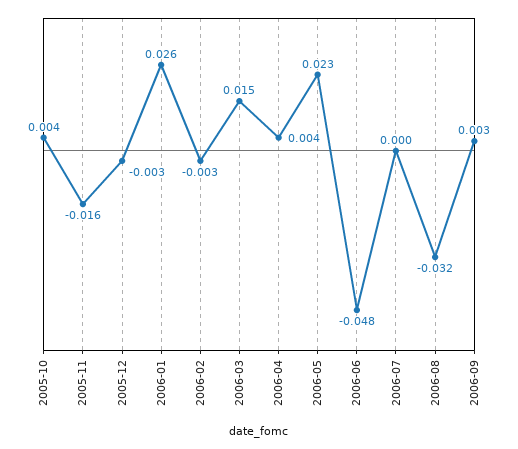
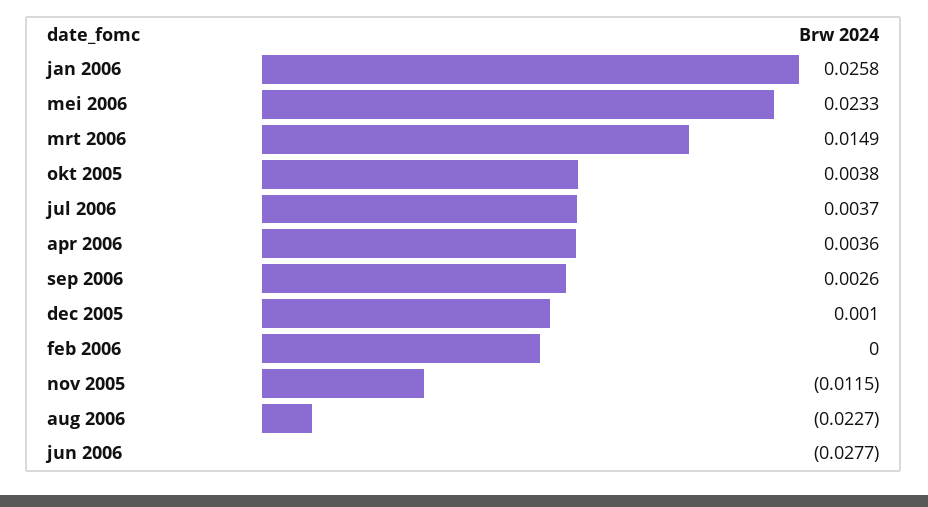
2005-11: -0.016 -> -0.0115
2005-12: -0.003 -> 0.001
2006-02: -0.003 -> 0
2006-06: -0.048 -> -0.0277
2006-07: 0 -> 0.0037
2006-08: -0.032 -> -0.0227

